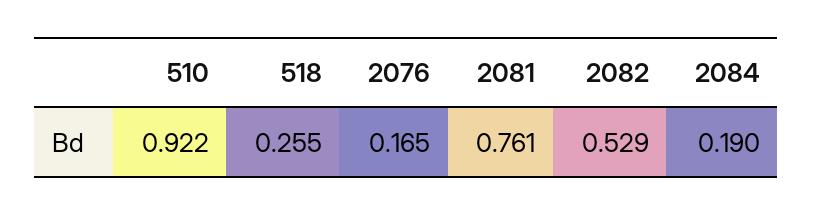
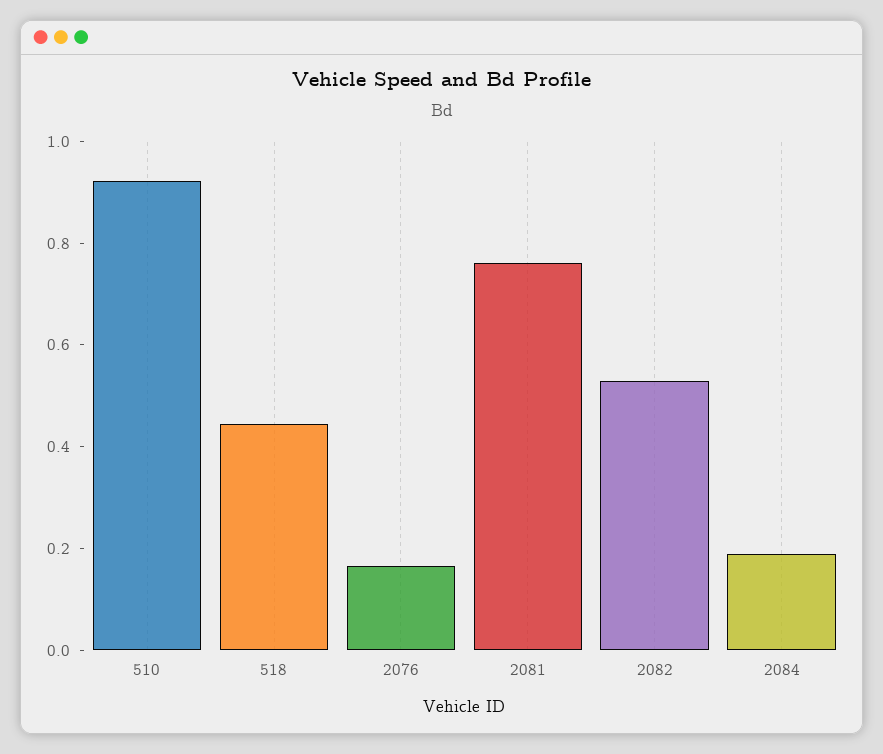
518: 0.255 -> 0.45

